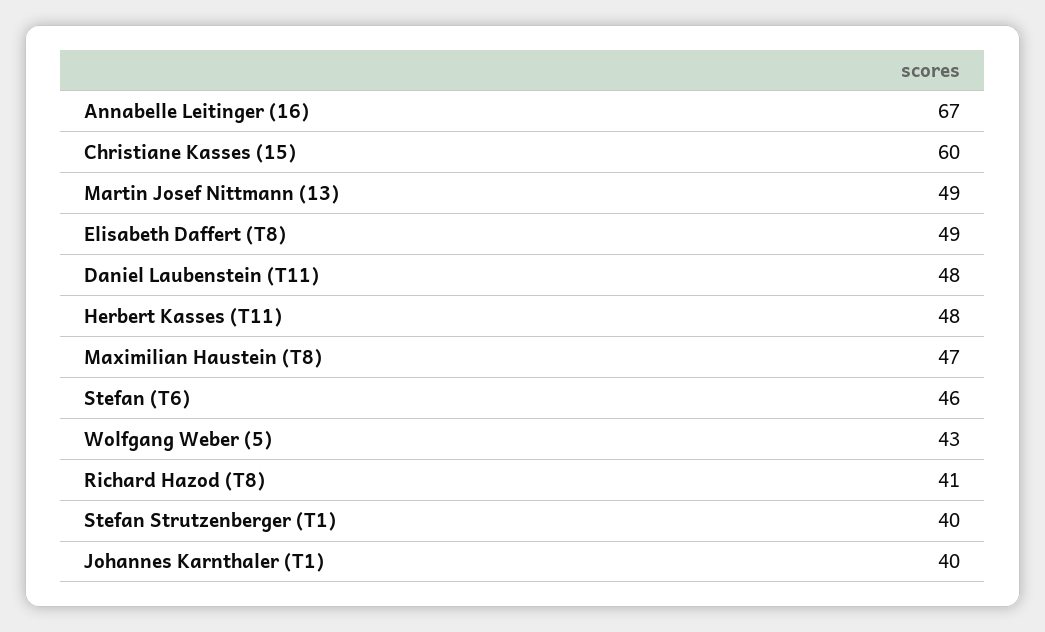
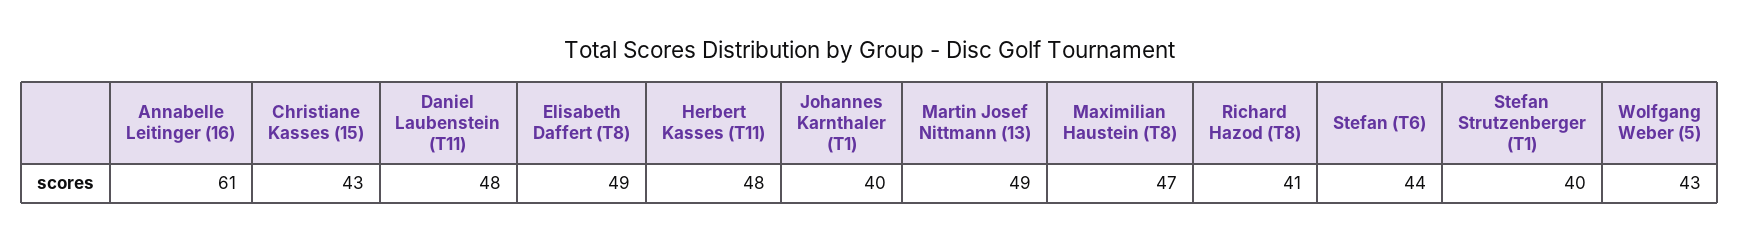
Annabelle Leitinger (16): 67 -> 61
Christiane Kasses (15): 60 -> 43
Stefan (T6): 46 -> 44

